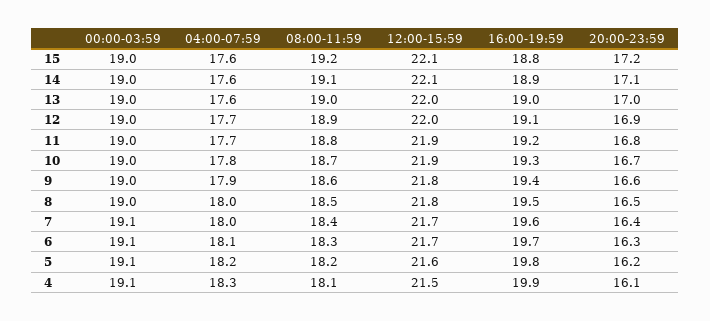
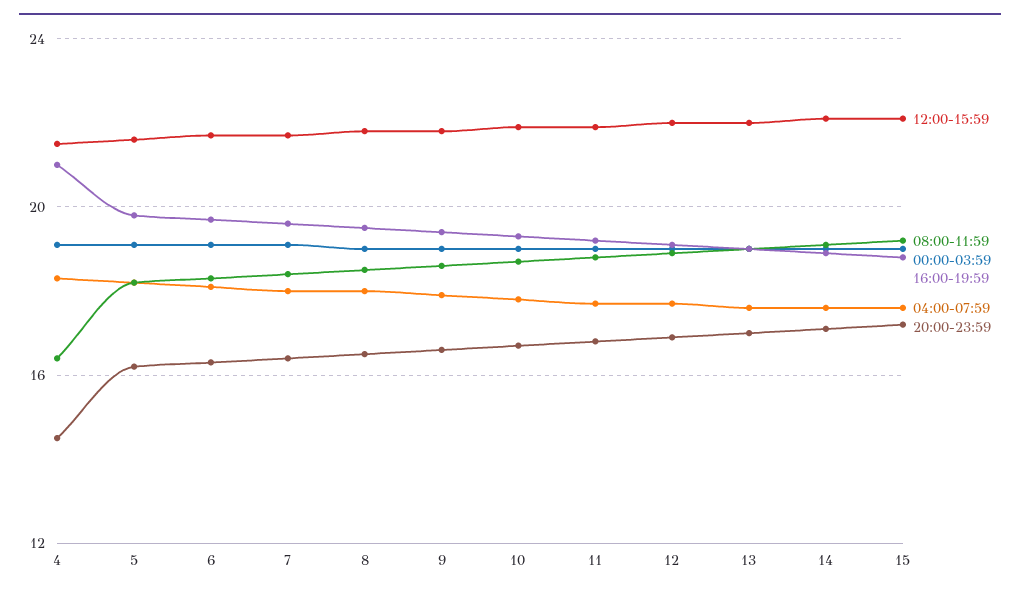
08:00-11:59, 4: 18.1 -> 16.5
16:00-19:59, 4: 19.9 -> 21
20:00-23:59, 4: 16.1 -> 14.5

